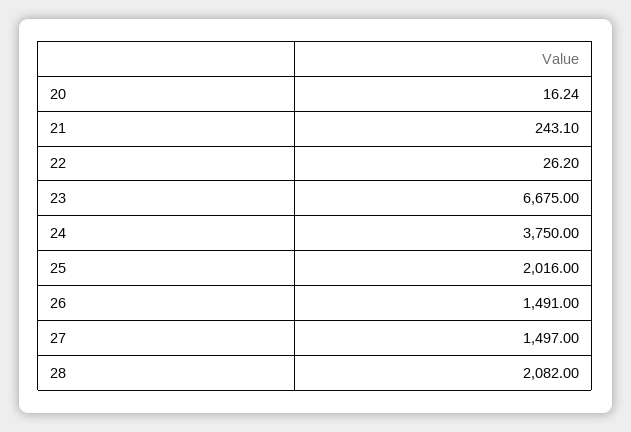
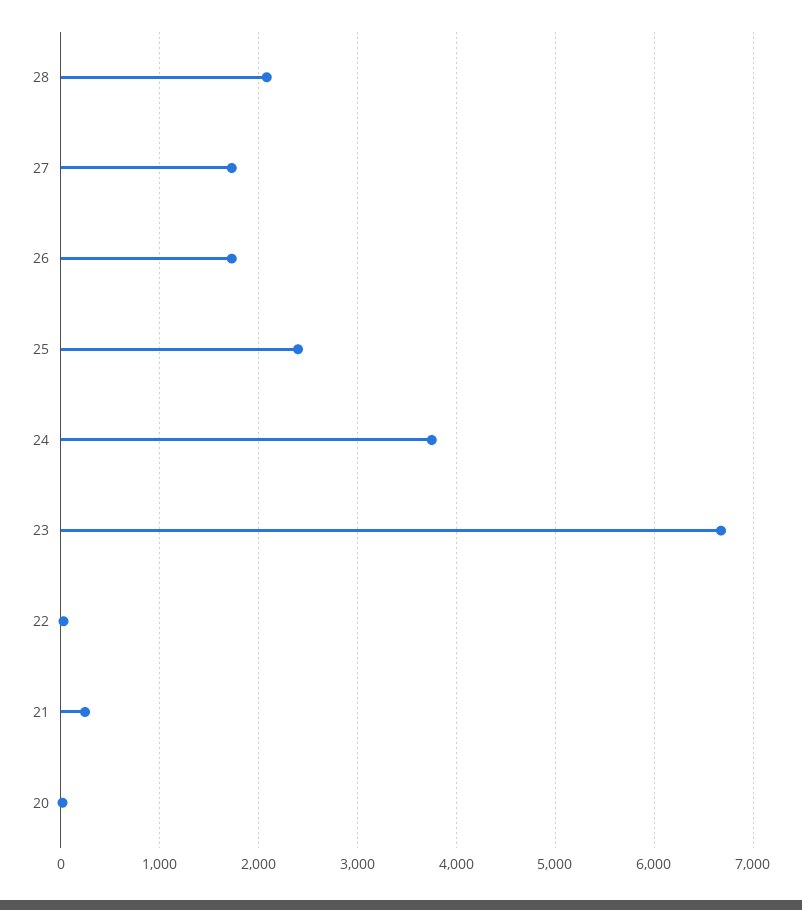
25: 2016 -> 2400
26: 1491 -> 1700
27: 1497 -> 1700

